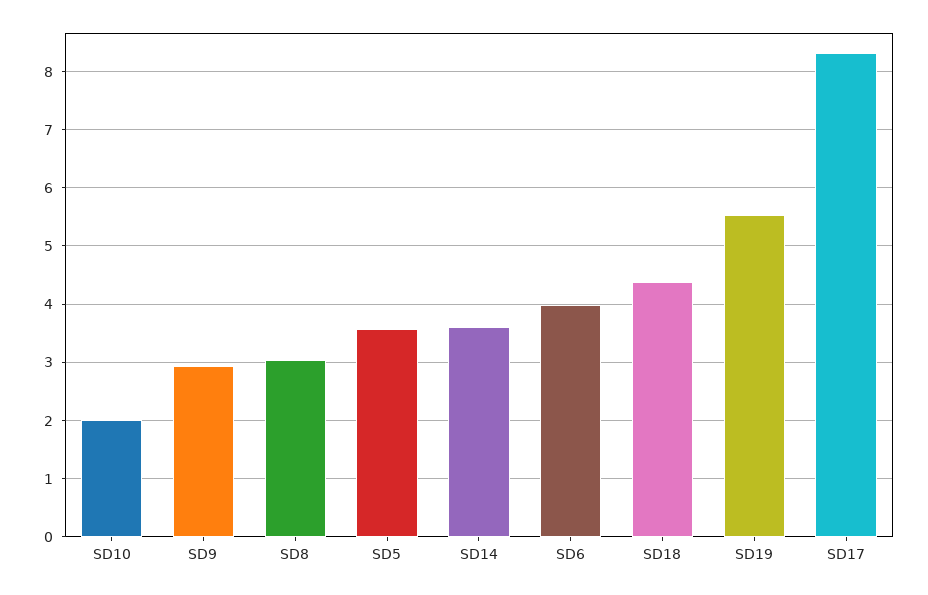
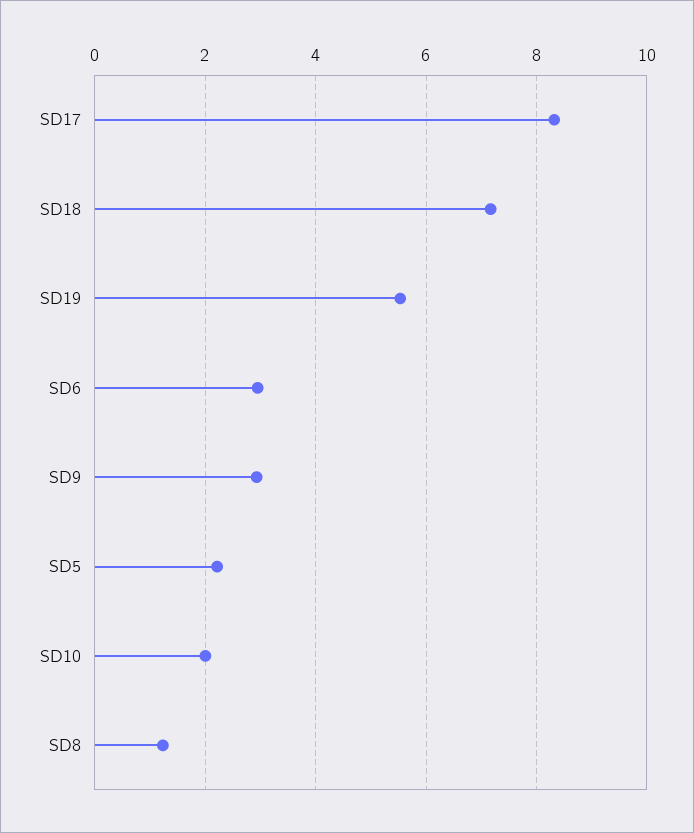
SD8: 3 -> 1.2
SD5: 3.6 -> 2.2
SD14: 3.6 -> none
SD6: 4 -> 3
SD18: 4.4 -> 7.2

